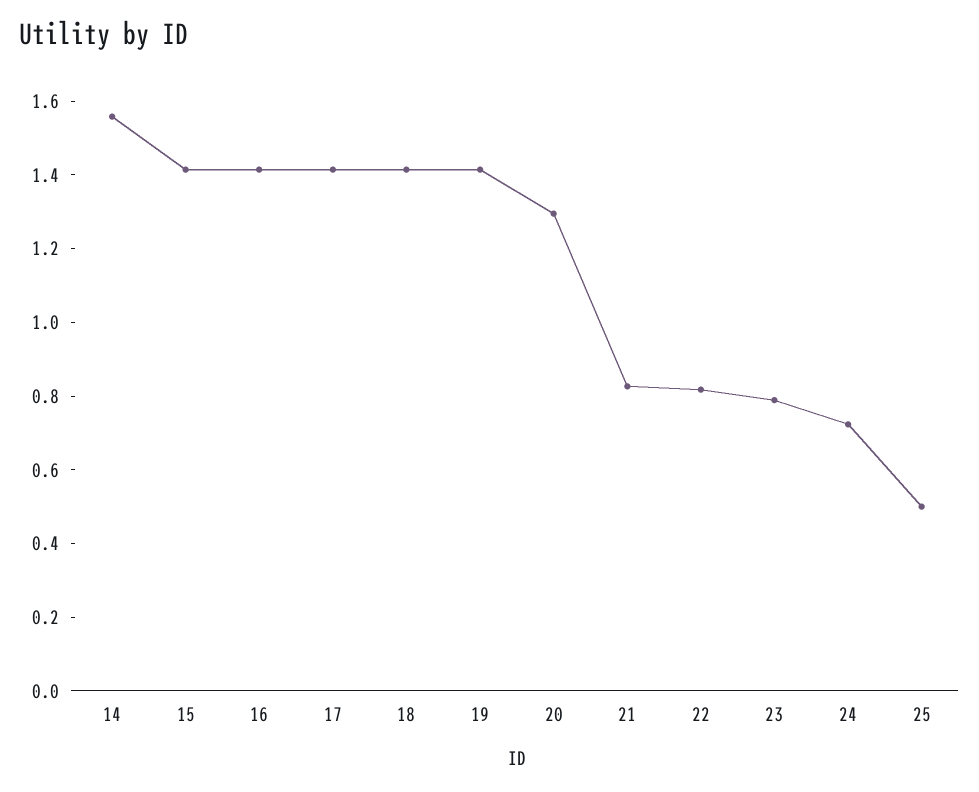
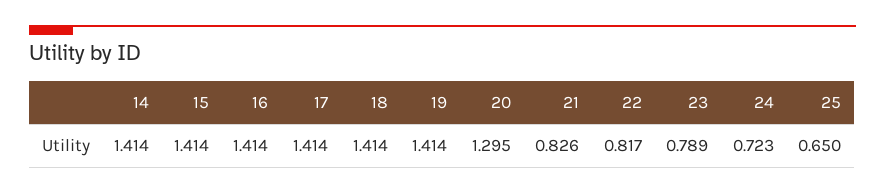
14: 1.55 -> 1.414
25: 0.5 -> 0.65

